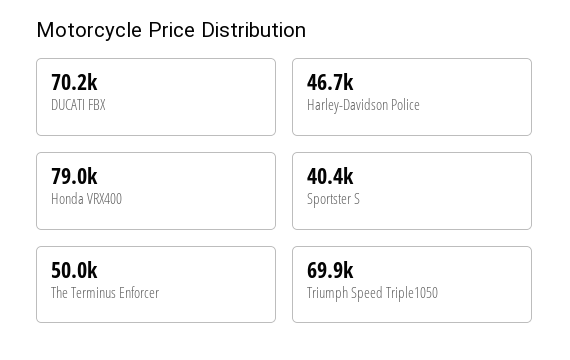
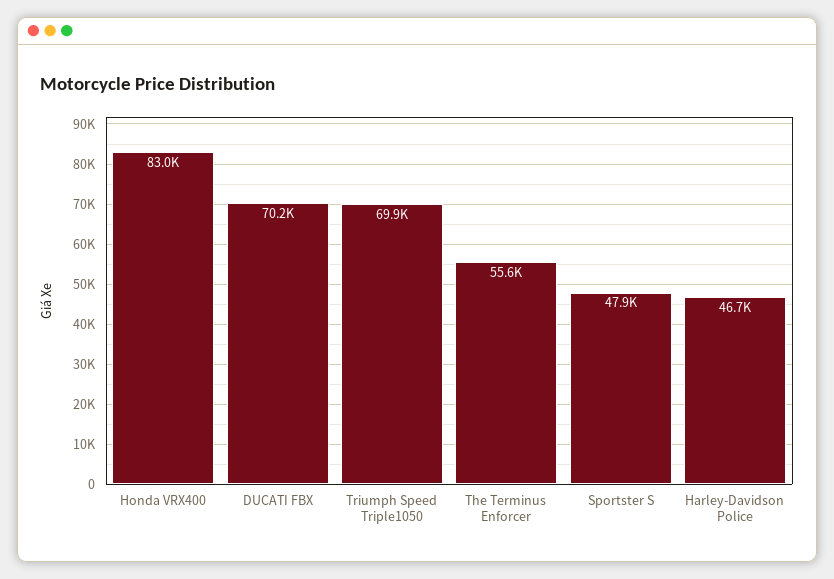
Honda VRX400: 79000 -> 83000
Sportster S: 40400 -> 47900
The Terminus Enforcer: 50000 -> 55600

